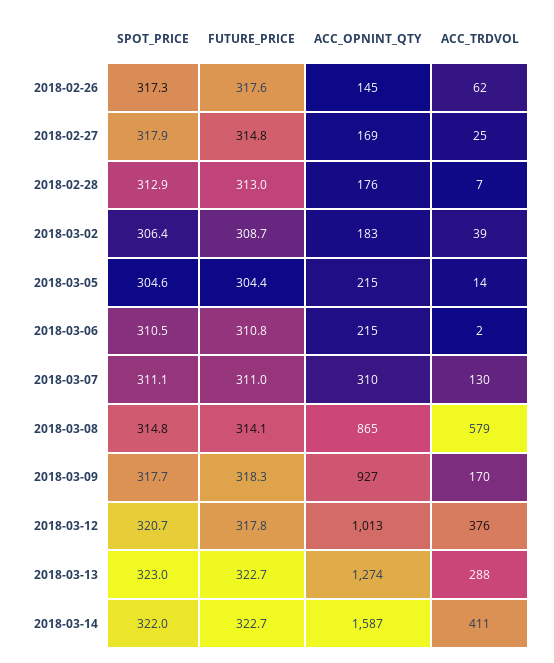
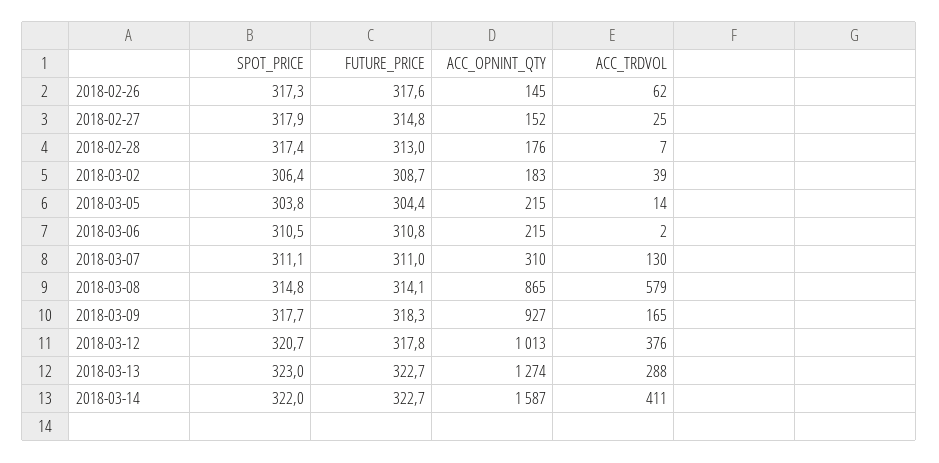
ACC_OPNINT_QTY, 2018-02-27: 169 -> 152
SPOT_PRICE, 2018-02-28: 312.9 -> 317.4
SPOT_PRICE, 2018-03-05: 304.6 -> 303.8
ACC_TRDVOL, 2018-03-09: 170 -> 165

